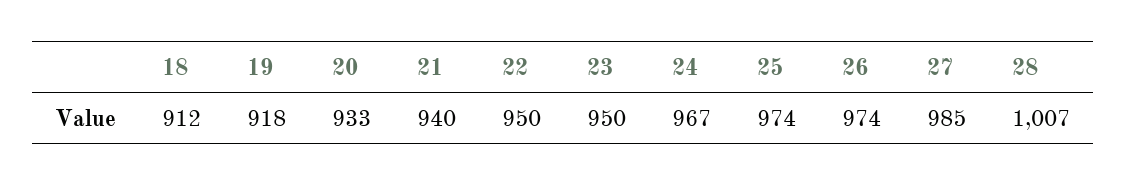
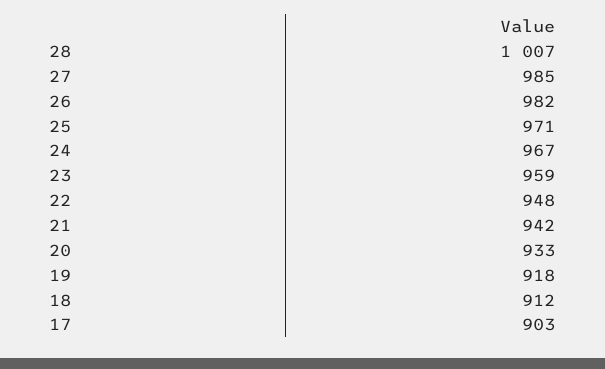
21: 940 -> 942
22: 950 -> 948
23: 950 -> 959
25: 974 -> 971
26: 974 -> 982
17: none -> 903

